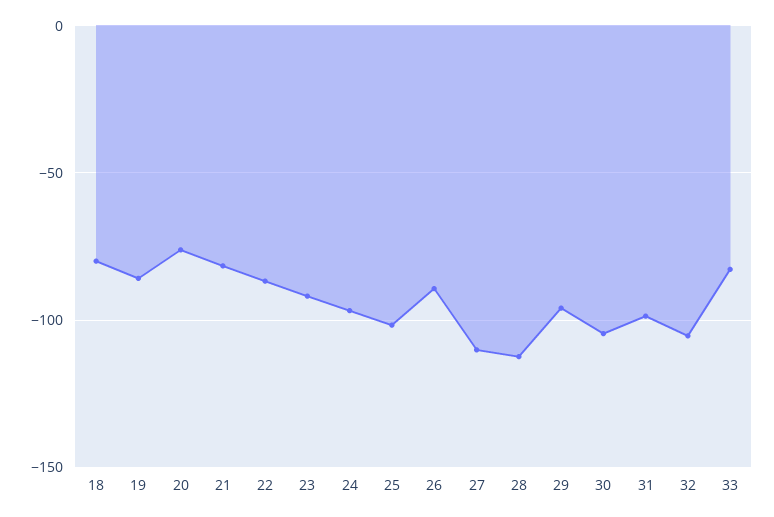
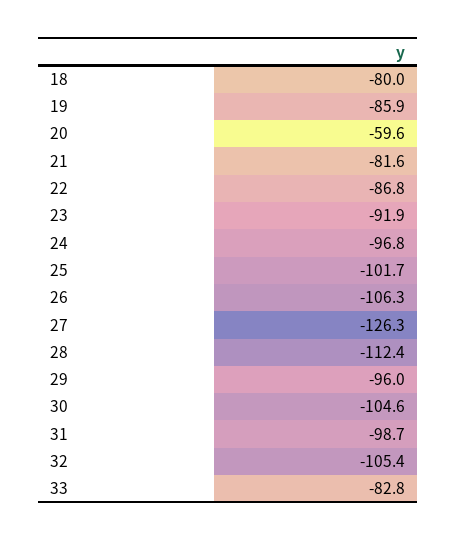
20: -75 -> -59.6
26: -90 -> -106.3
27: -110 -> -126.3

